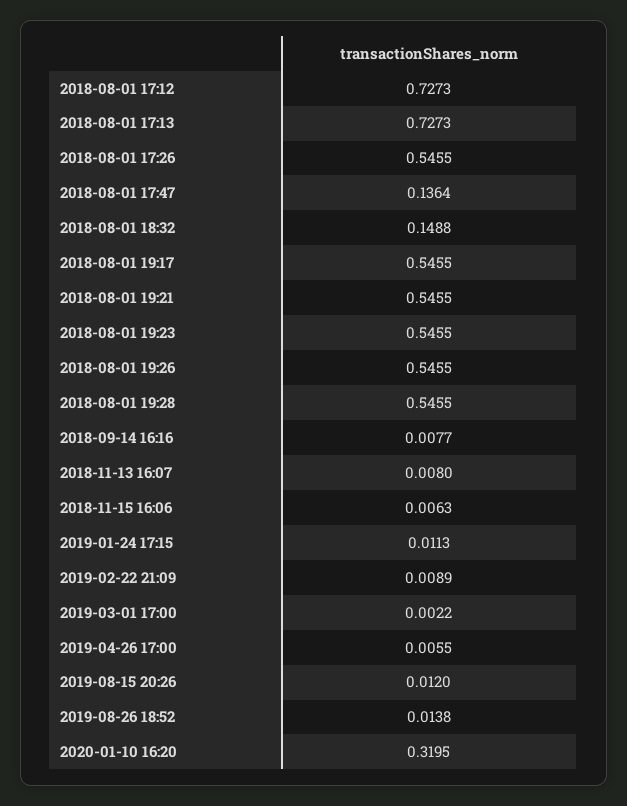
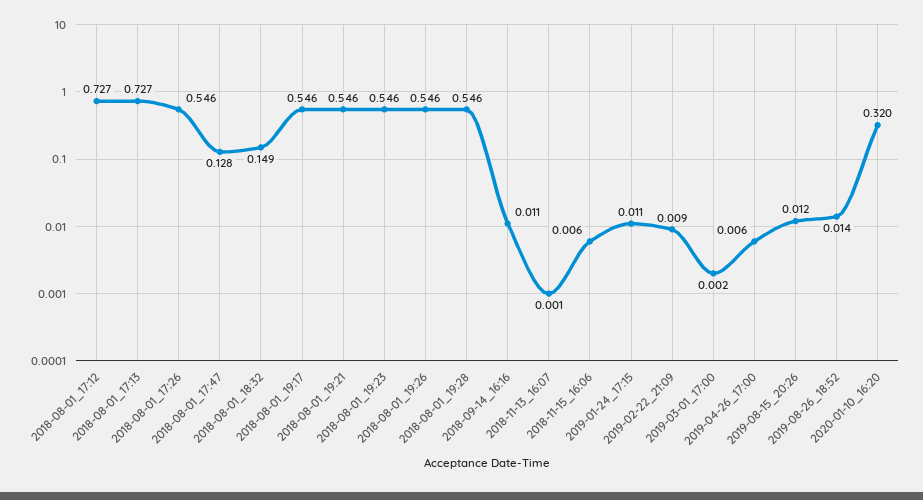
2018-08-01 17:47: 0.1364 -> 0.128
2018-09-14 16:16: 0.0077 -> 0.011
2018-11-13 16:07: 0.008 -> 0.001

